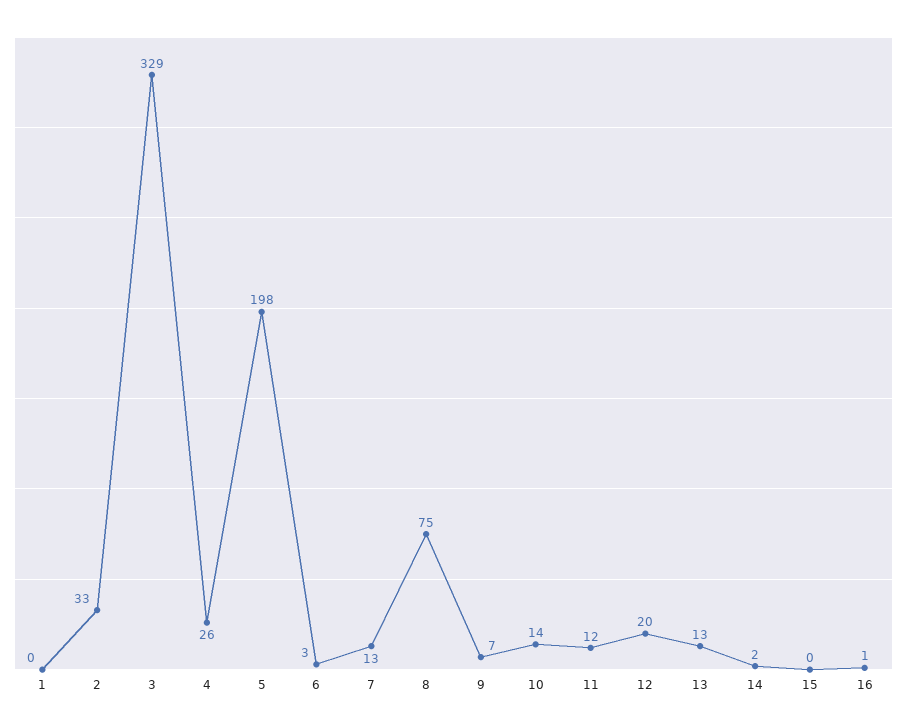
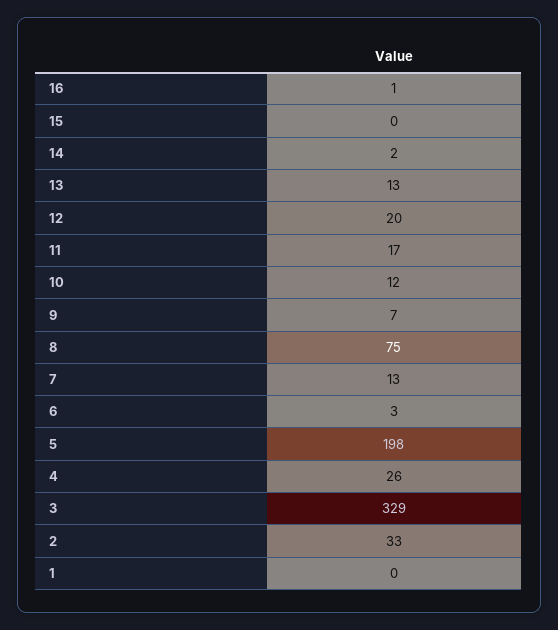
10: 14 -> 12
11: 12 -> 17

